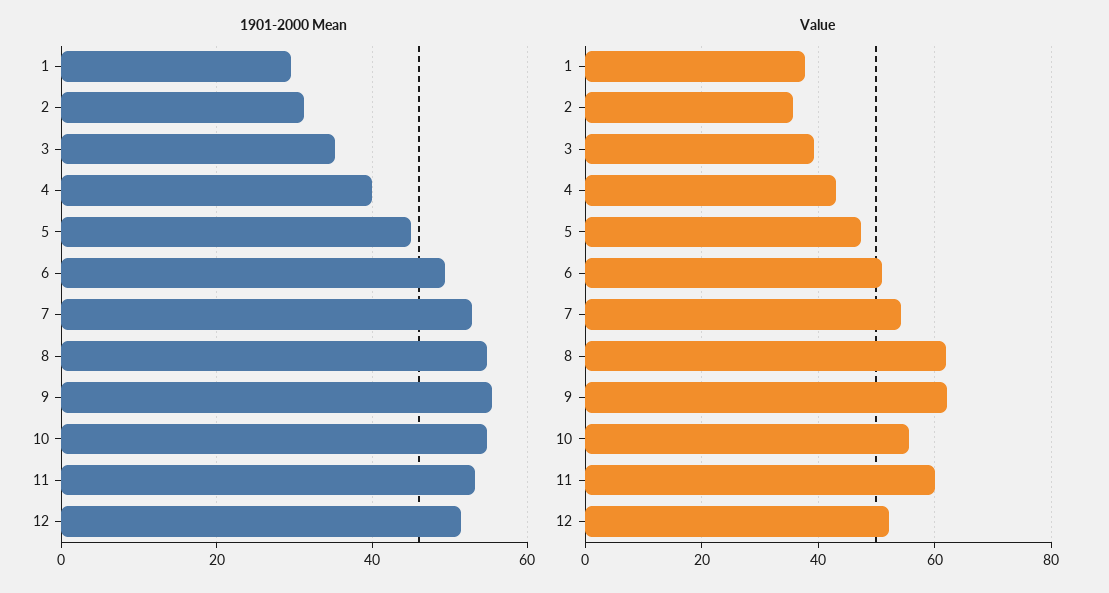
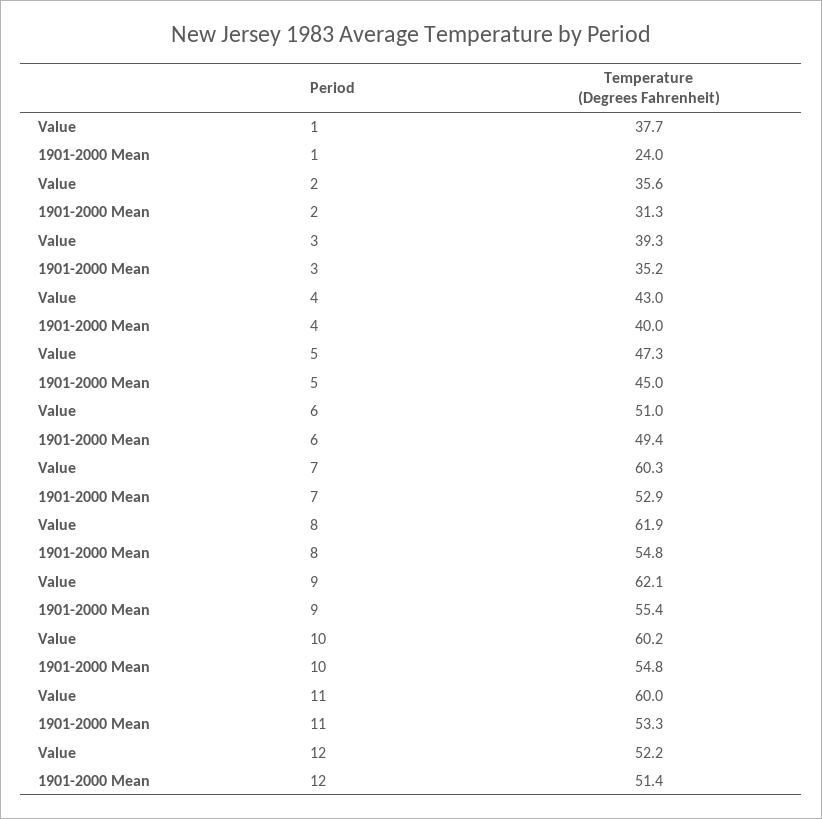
1901-2000 Mean, 1: 30 -> 24
Value, 7: 54 -> 60.3
Value, 10: 56 -> 60.2

